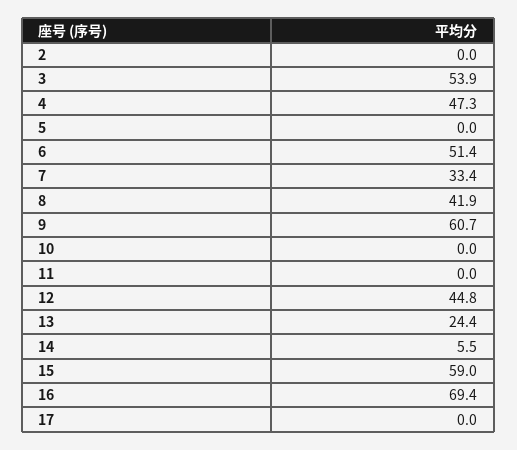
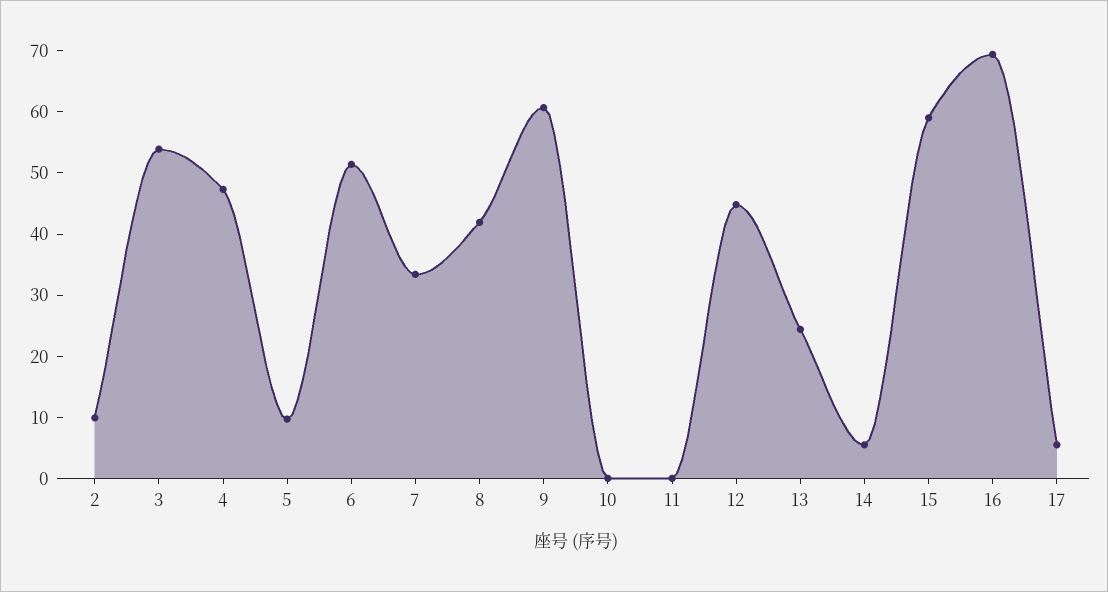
2: 0 -> 10
5: 0 -> 10
17: 0 -> 6

